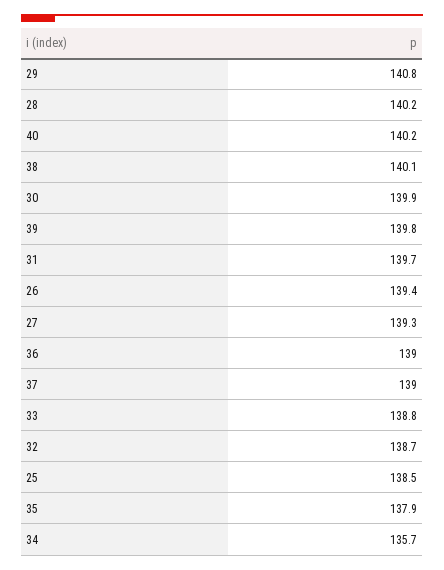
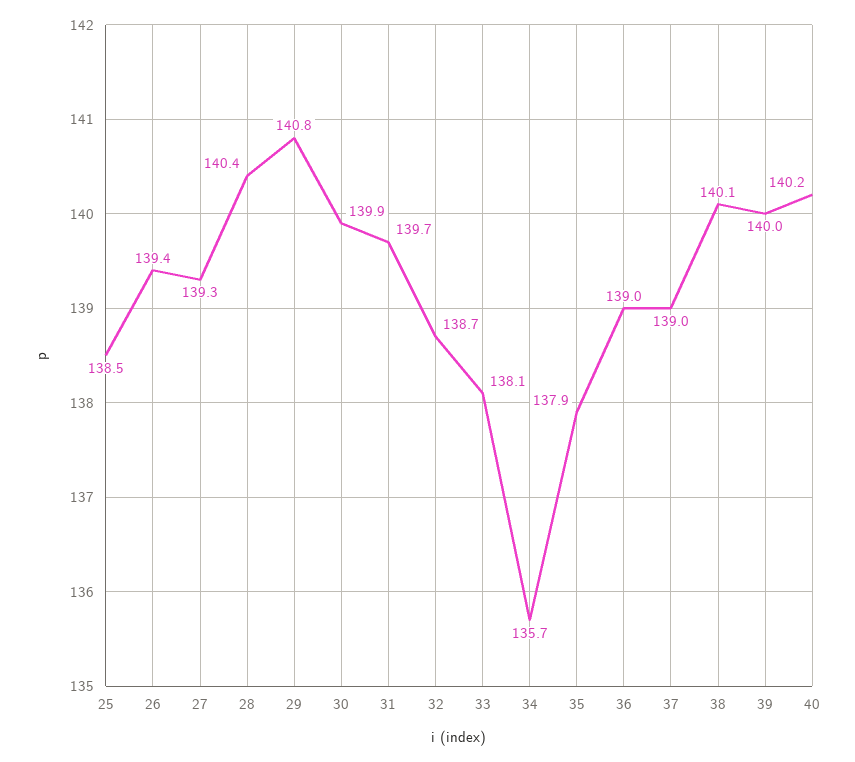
28: 140.2 -> 140.4
39: 139.8 -> 140
33: 138.8 -> 138.1

